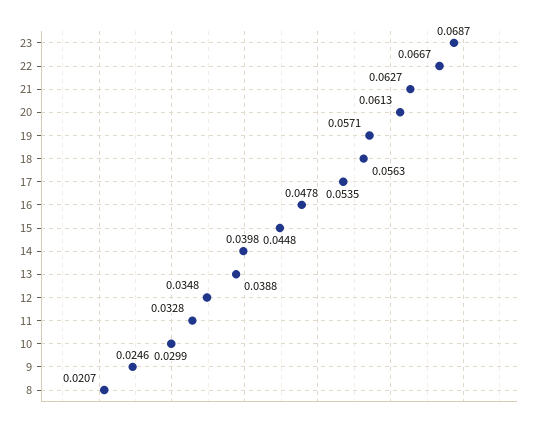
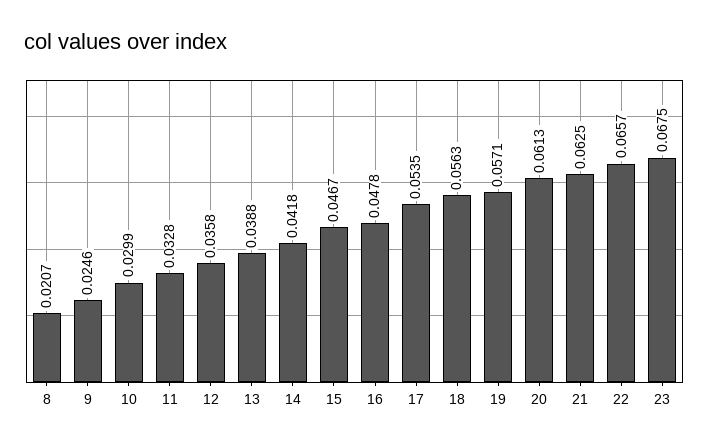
23: 0.0687 -> 0.0675
22: 0.0667 -> 0.0657
21: 0.0627 -> 0.0625
15: 0.0448 -> 0.0467
14: 0.0398 -> 0.0418
12: 0.0348 -> 0.0358

